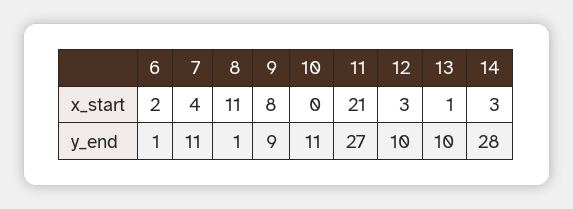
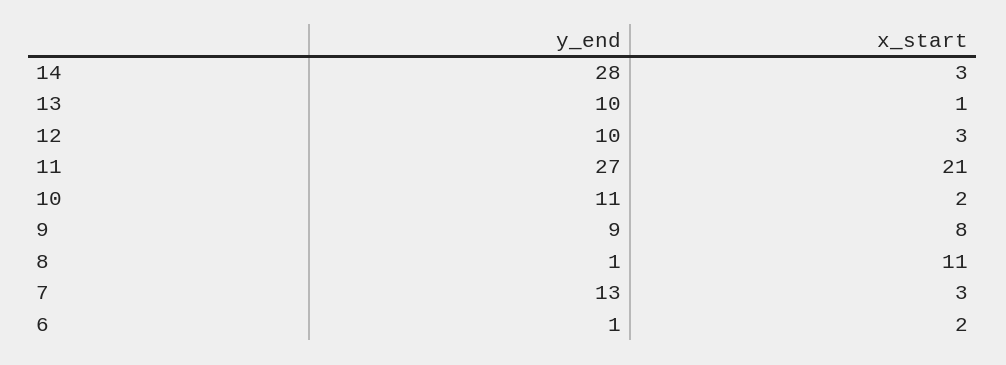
7, x_start: 4 -> 3
10, x_start: 0 -> 2
7, y_end: 11 -> 13

